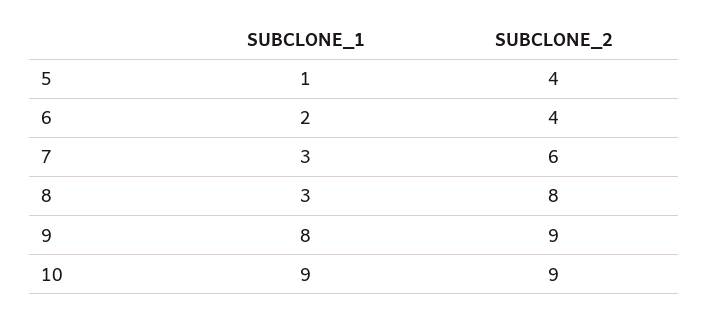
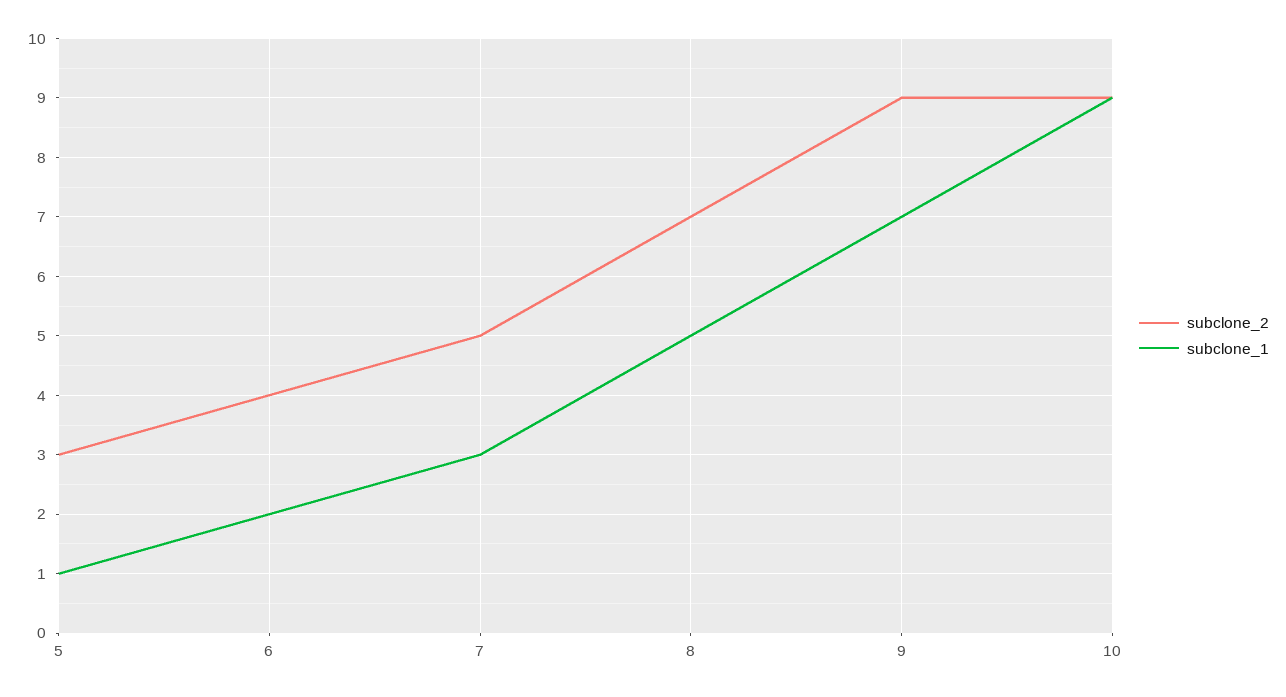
SUBCLONE_2, 5: 4 -> 3
SUBCLONE_2, 7: 6 -> 5
SUBCLONE_1, 8: 3 -> 5
SUBCLONE_2, 8: 8 -> 7
SUBCLONE_1, 9: 8 -> 7

